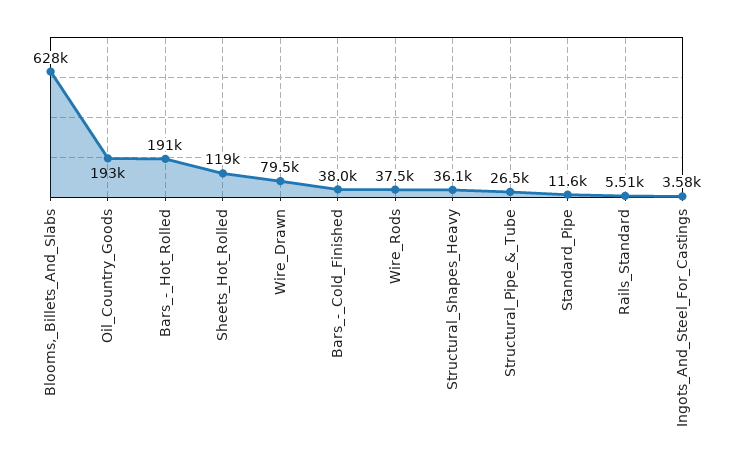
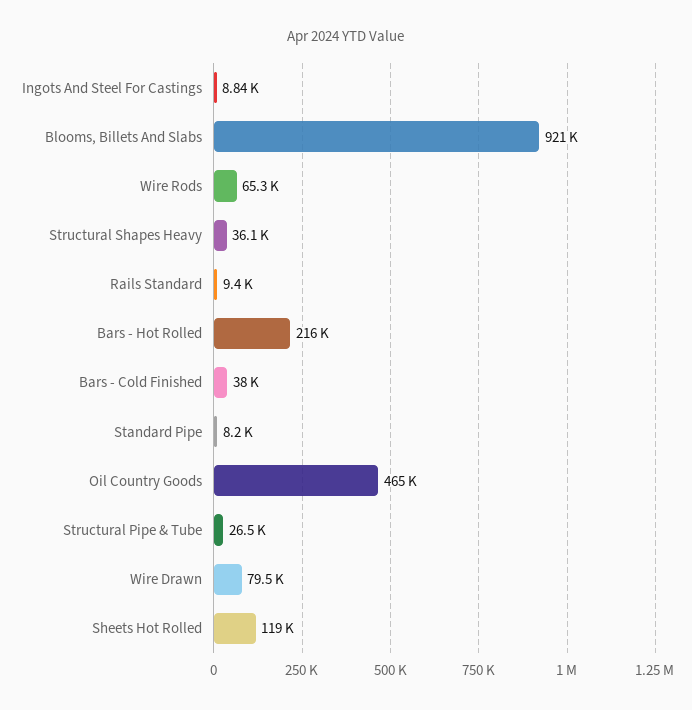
Blooms,_Billets_And_Slabs: 628000 -> 921000
Oil_Country_Goods: 193000 -> 465000
Bars_-_Hot_Rolled: 191000 -> 216000
Wire_Rods: 37500 -> 65300
Standard_Pipe: 11600 -> 8200
Rails_Standard: 5510 -> 9400
Ingots_And_Steel_For_Castings: 3580 -> 8840

